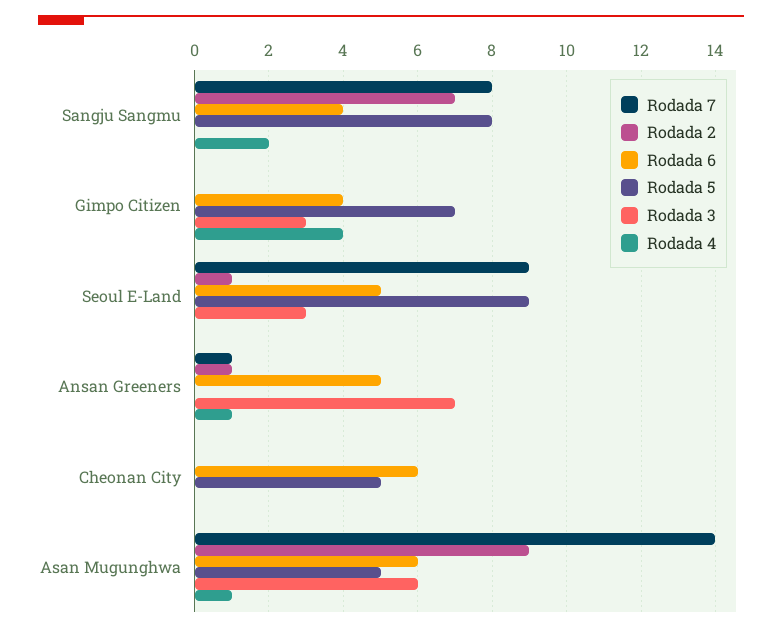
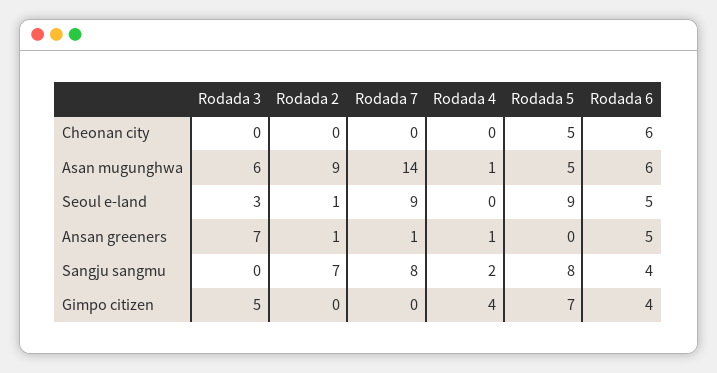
Rodada 3, Gimpo Citizen: 3 -> 5

